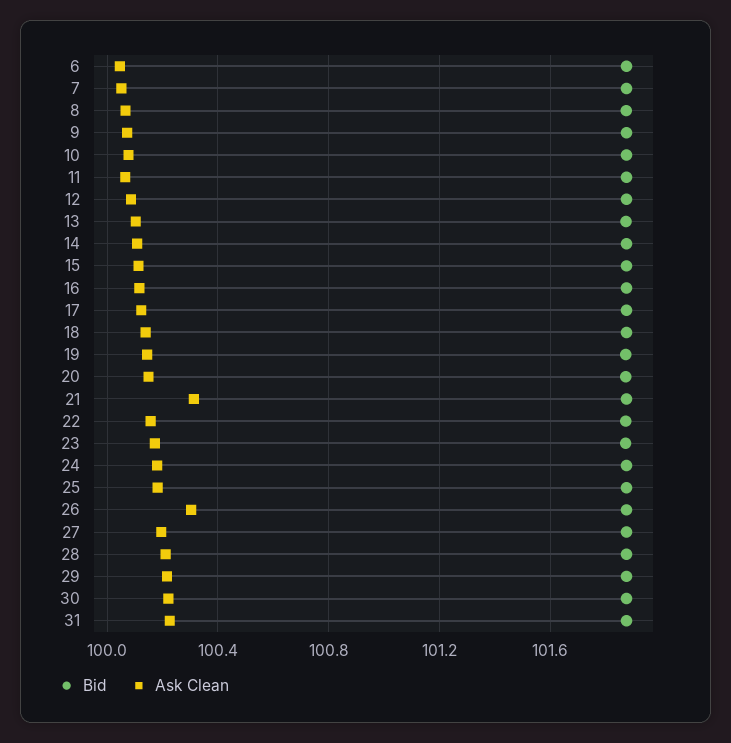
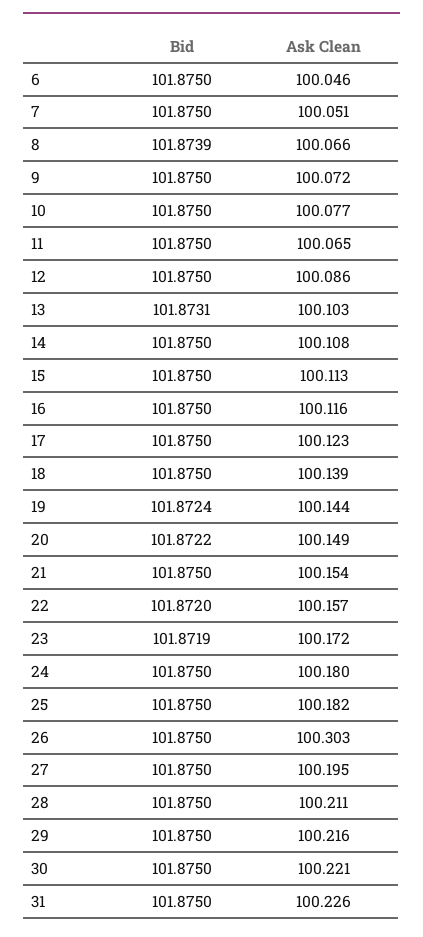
Ask Clean, 21: 100.3 -> 100.154

